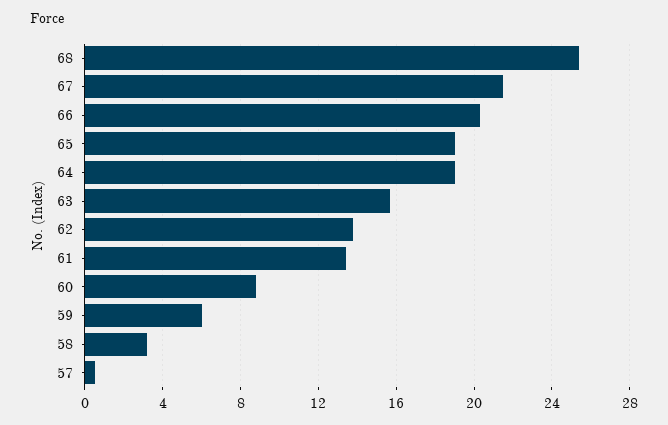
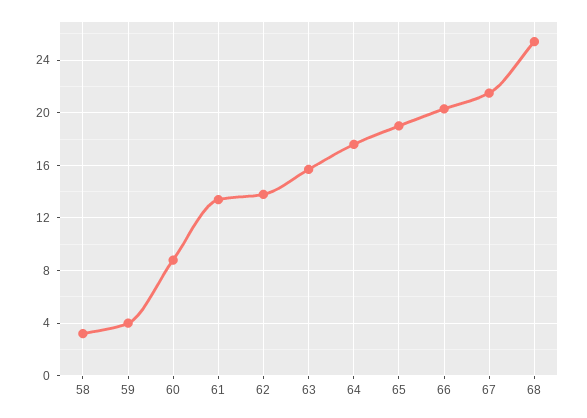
64: 19 -> 17.5
59: 6 -> 4
57: 0.5 -> none

